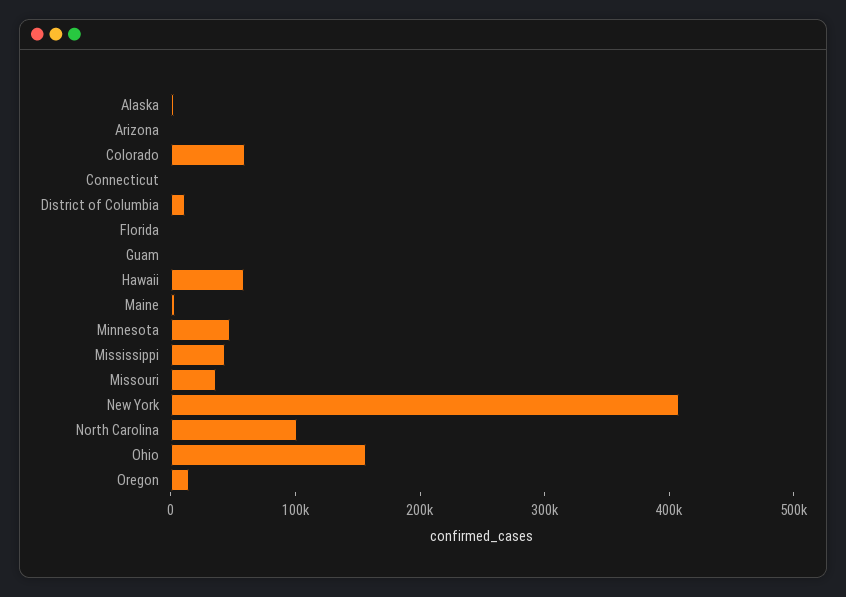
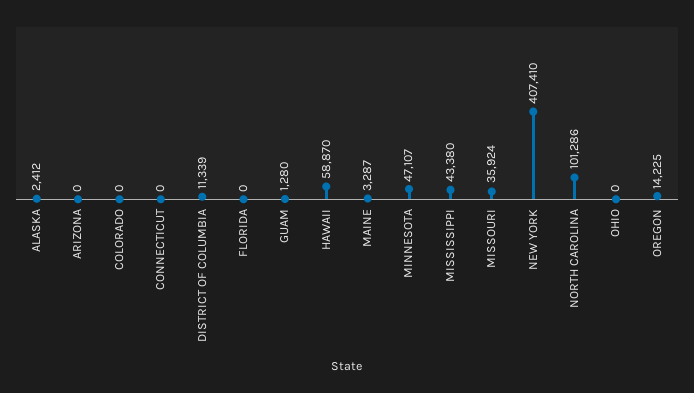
Colorado: 60000 -> 0
Ohio: 160000 -> 0

